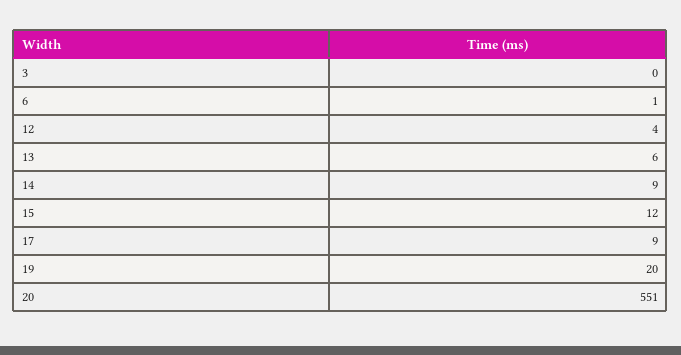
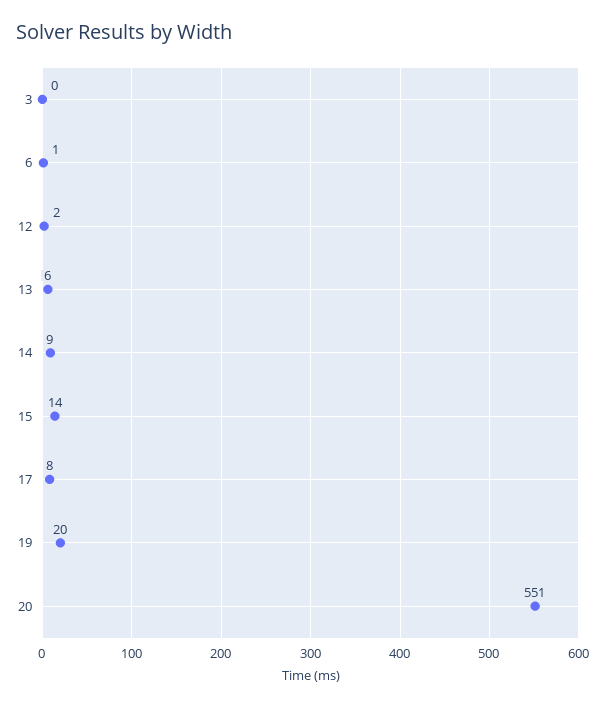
12: 4 -> 2
15: 12 -> 14
17: 9 -> 8

